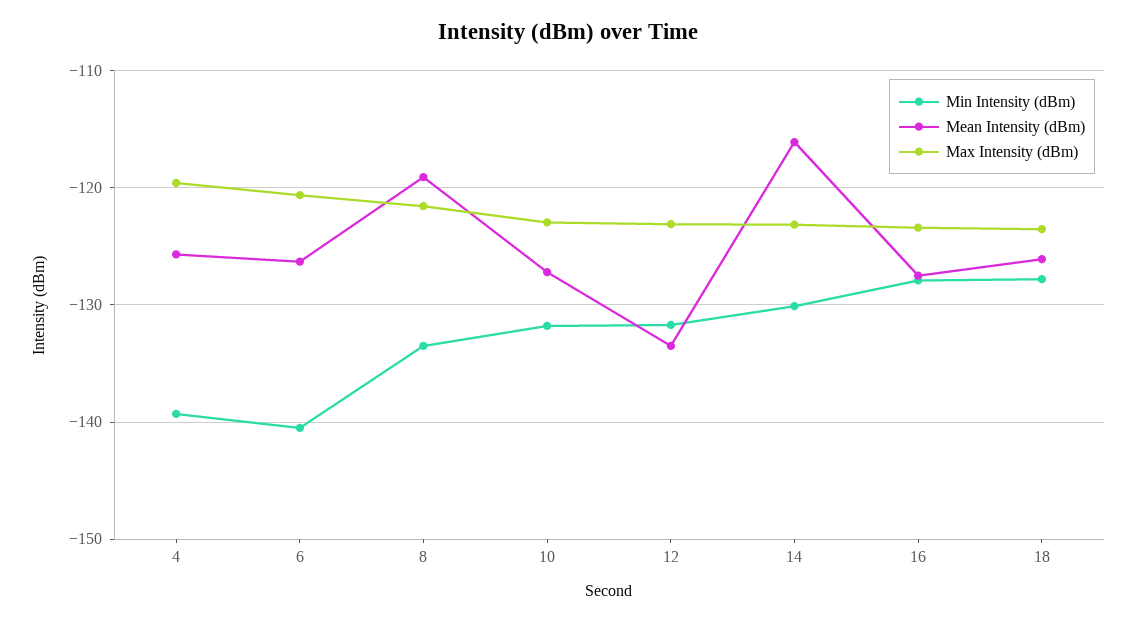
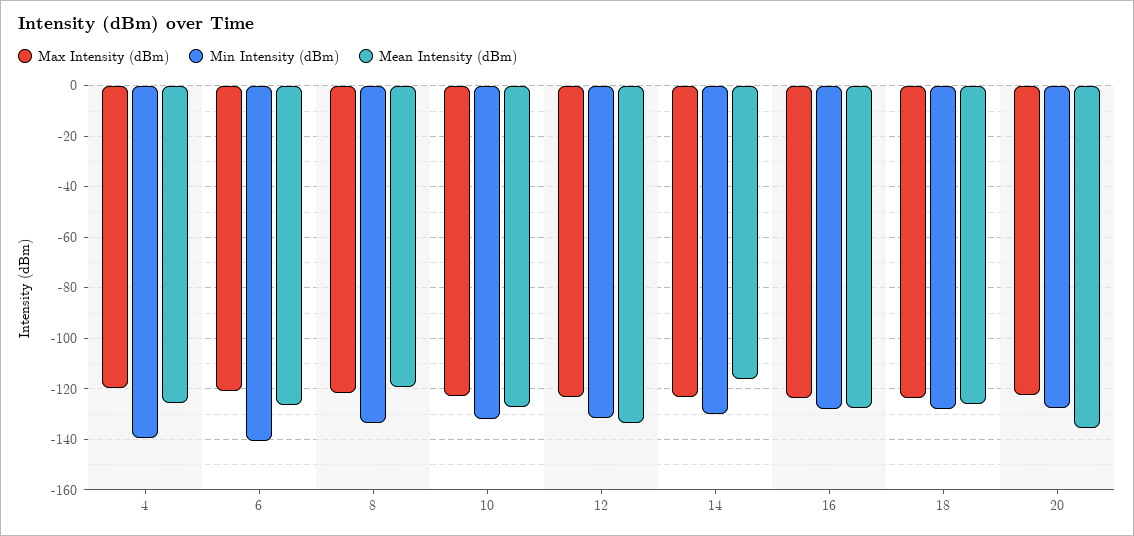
Max Intensity (dBm), 20: none -> -122.5
Min Intensity (dBm), 20: none -> -127.5
Mean Intensity (dBm), 20: none -> -135

